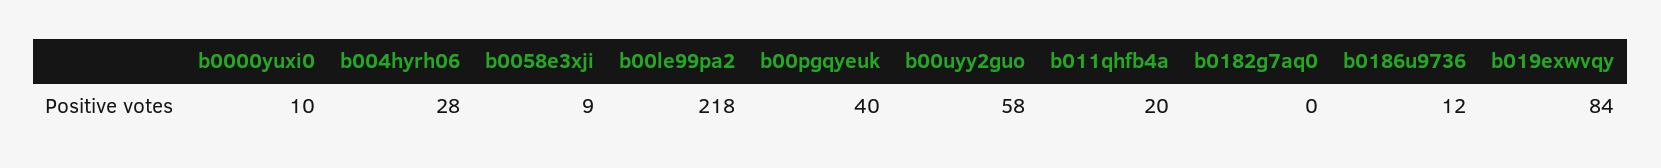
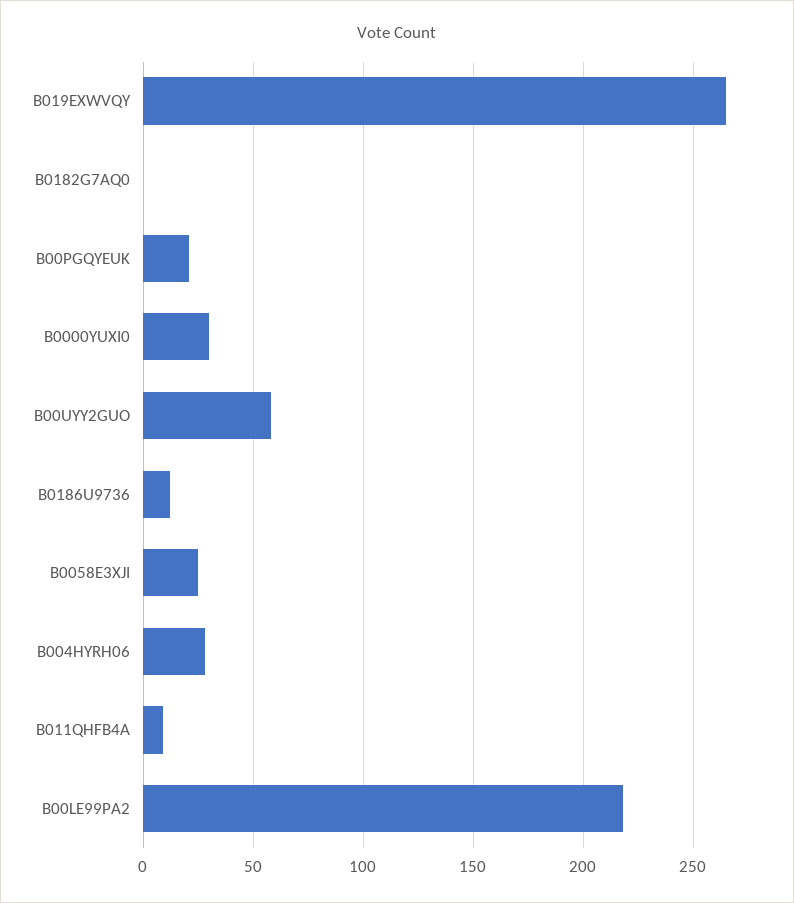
b0000yuxi0: 10 -> 30
b0058e3xji: 9 -> 25
b00pgqyeuk: 40 -> 20
b011qhfb4a: 20 -> 10
b019exwvqy: 84 -> 265

